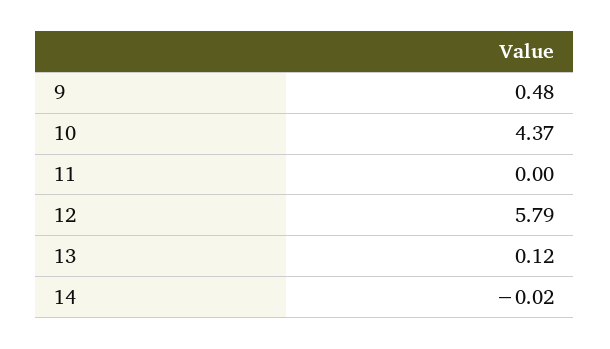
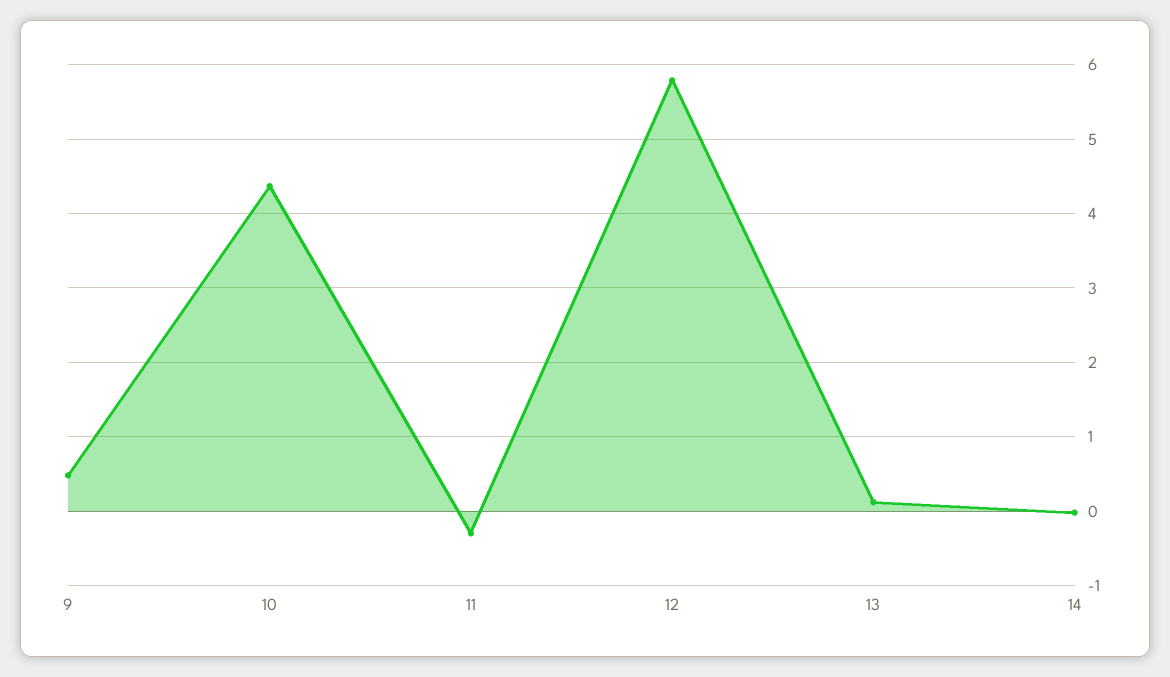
11: 0 -> -0.3

